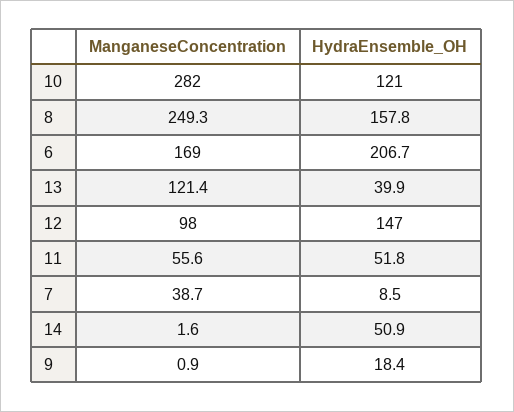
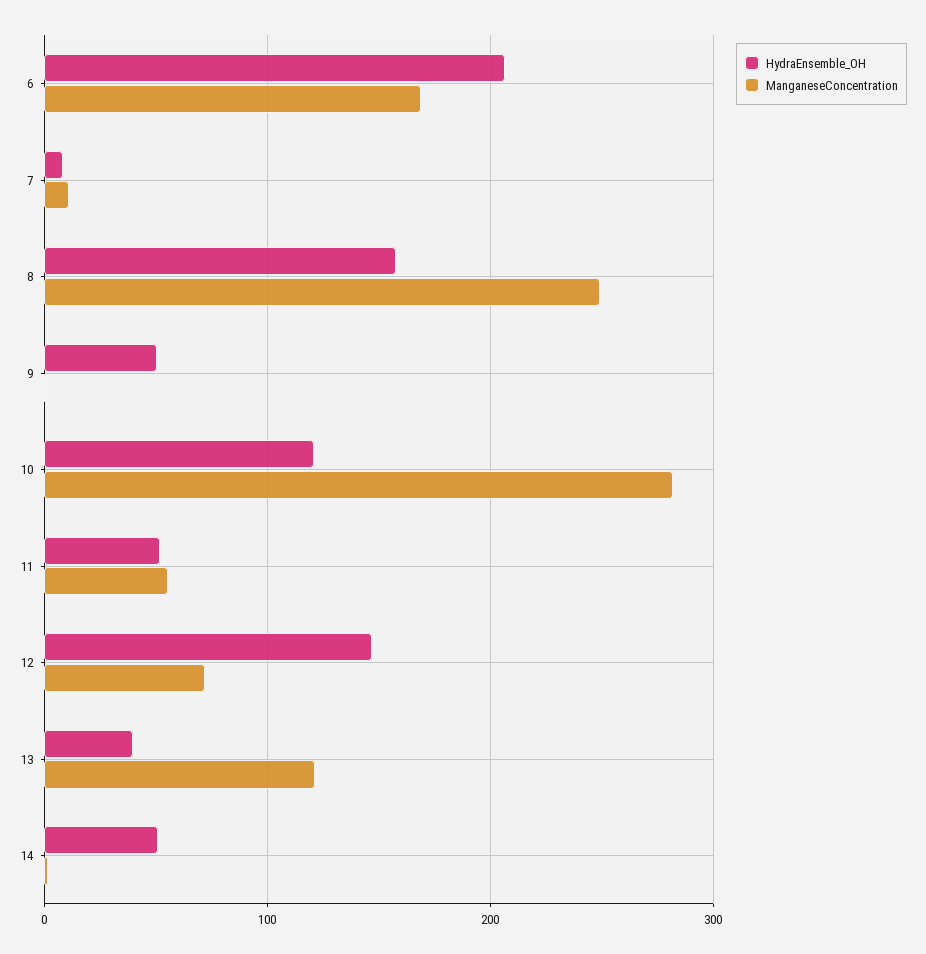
ManganeseConcentration, 12: 98 -> 70
ManganeseConcentration, 7: 38.7 -> 10
HydraEnsemble_OH, 9: 18.4 -> 50

